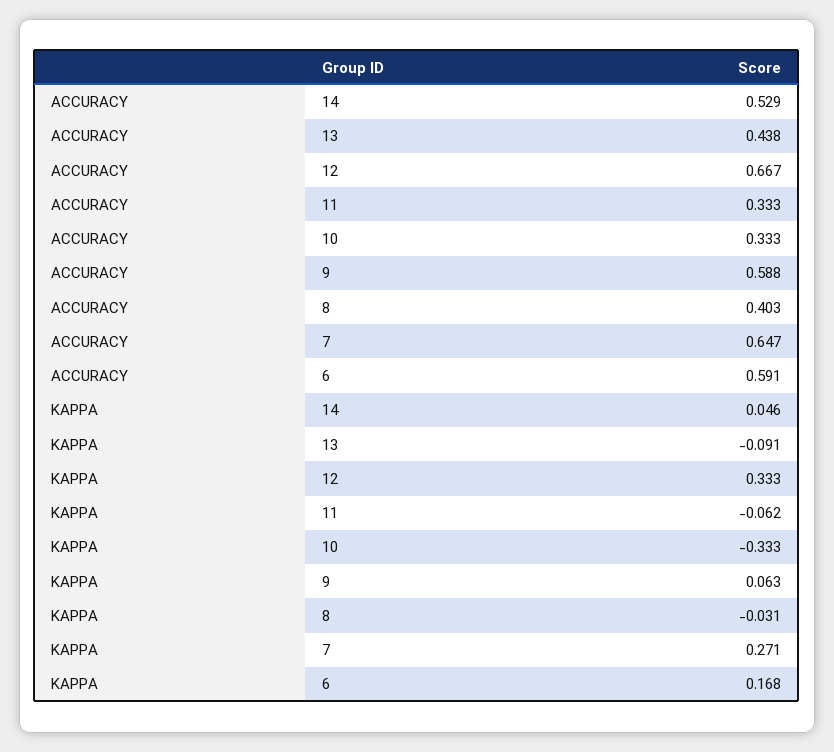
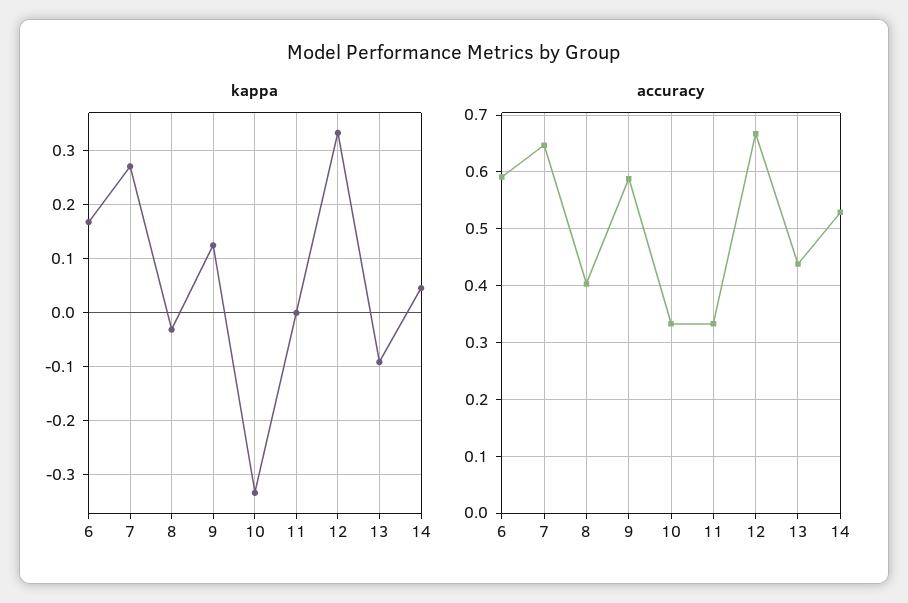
KAPPA, 11: -0.062 -> 0
KAPPA, 9: 0.063 -> 0.12

